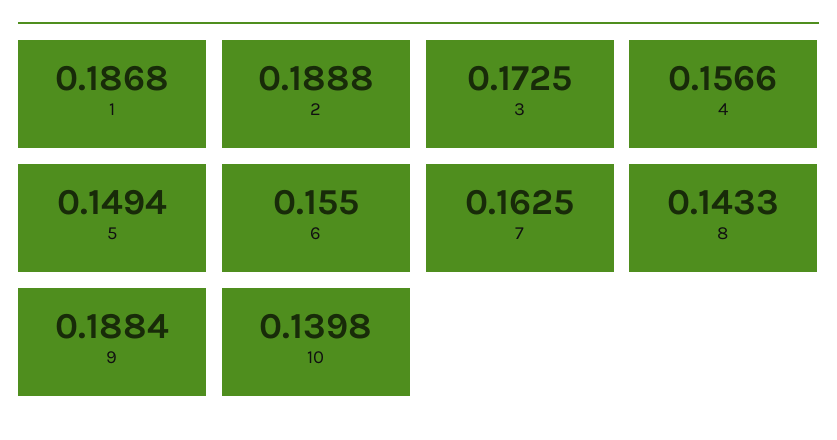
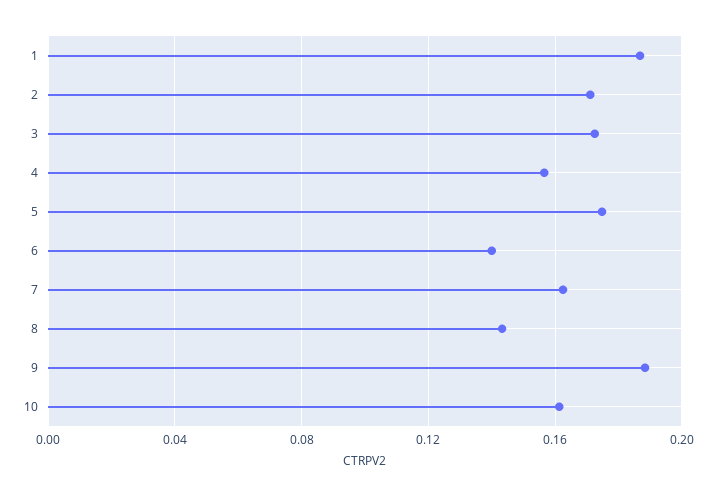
2: 0.1888 -> 0.17
5: 0.1494 -> 0.175
6: 0.155 -> 0.14
10: 0.1398 -> 0.16

